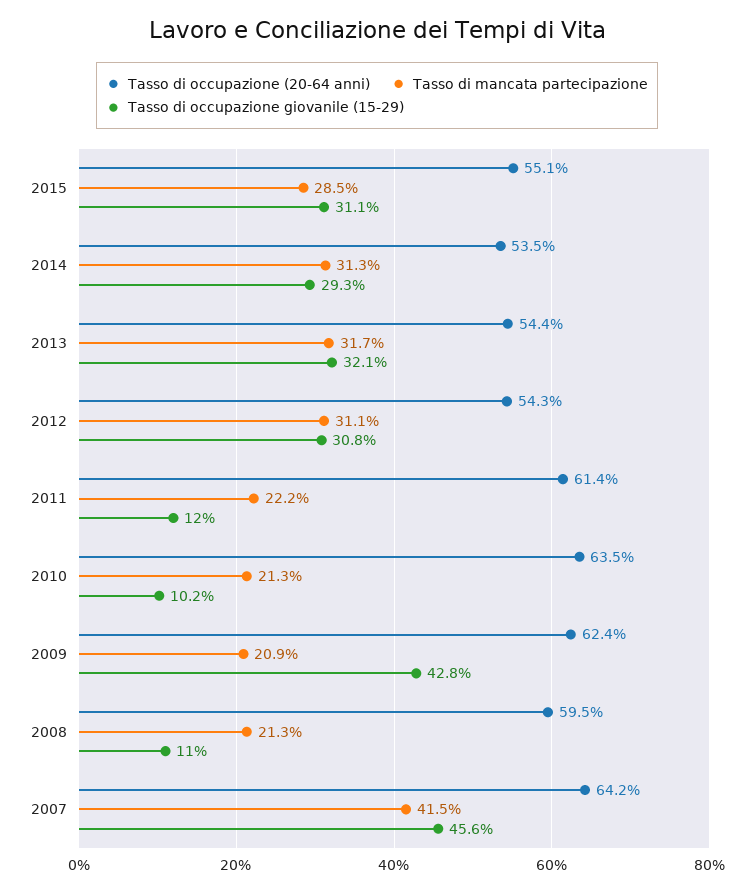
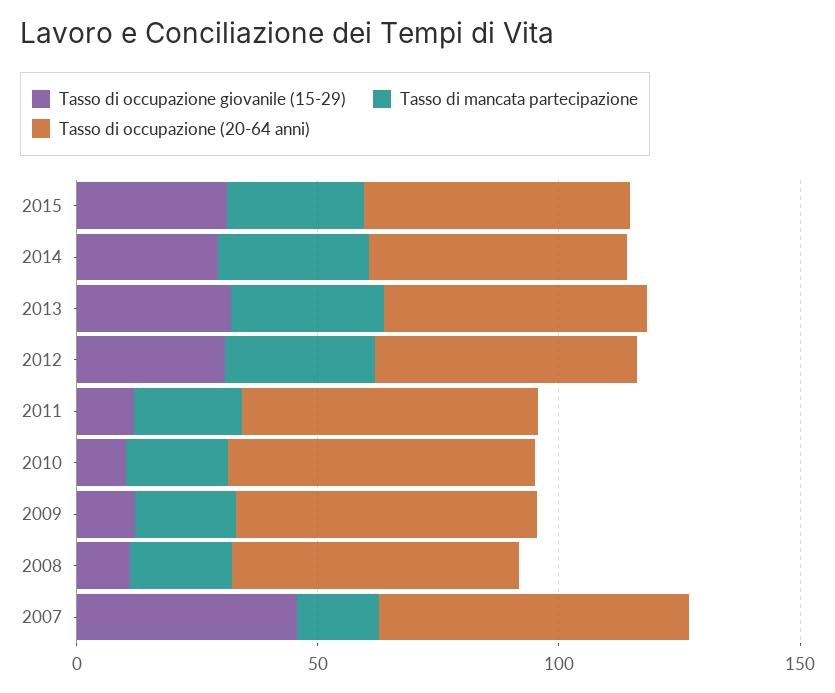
Tasso di occupazione giovanile (15-29), 2009: 42.8 -> 10
Tasso di mancata partecipazione, 2007: 41.5 -> 20

